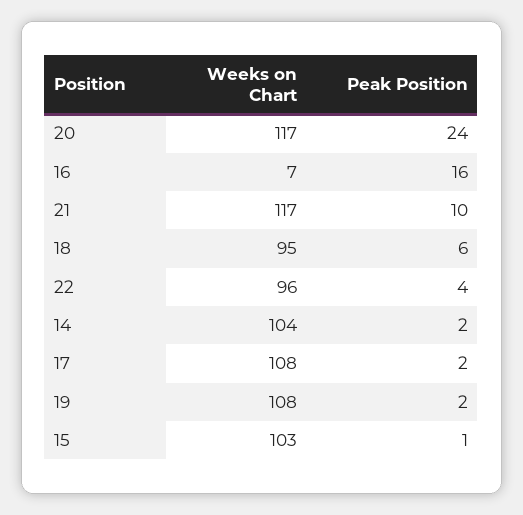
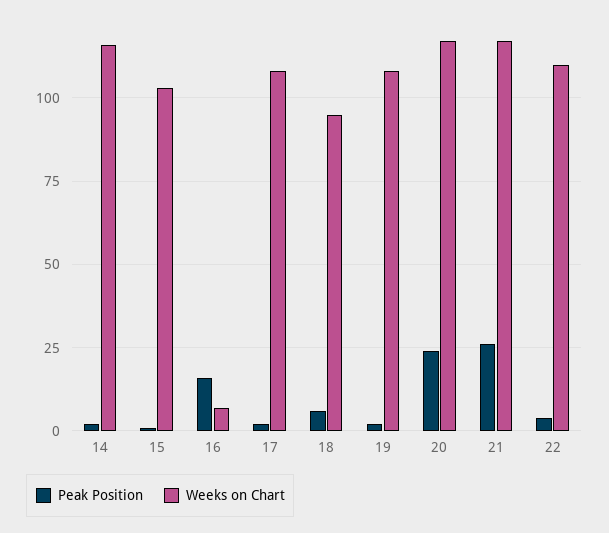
Peak Position, 21: 10 -> 25
Weeks on Chart, 22: 96 -> 110
Weeks on Chart, 14: 104 -> 115

